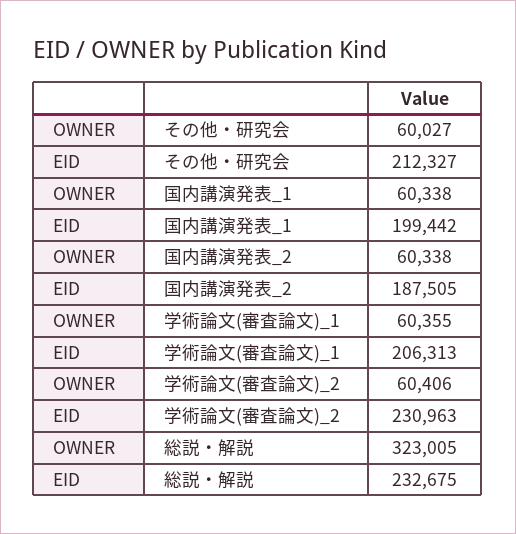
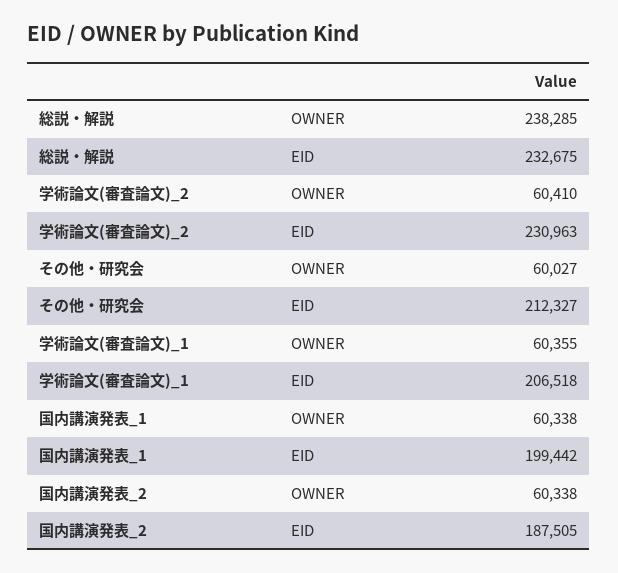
EID, 学術論文(審査論文)_1: 206313 -> 206518
OWNER, 学術論文(審査論文)_2: 60406 -> 60410
OWNER, 総説・解説: 323005 -> 238285

